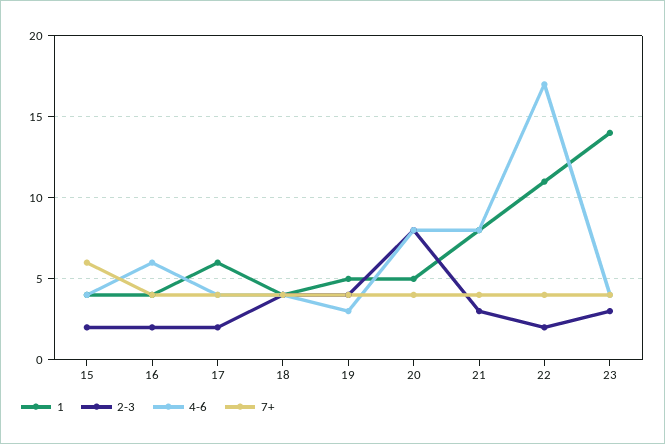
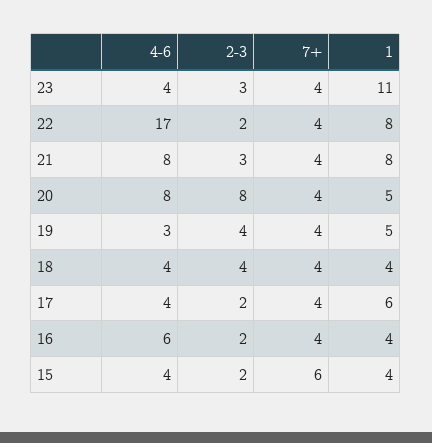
1, 22: 11 -> 8
1, 23: 14 -> 11

